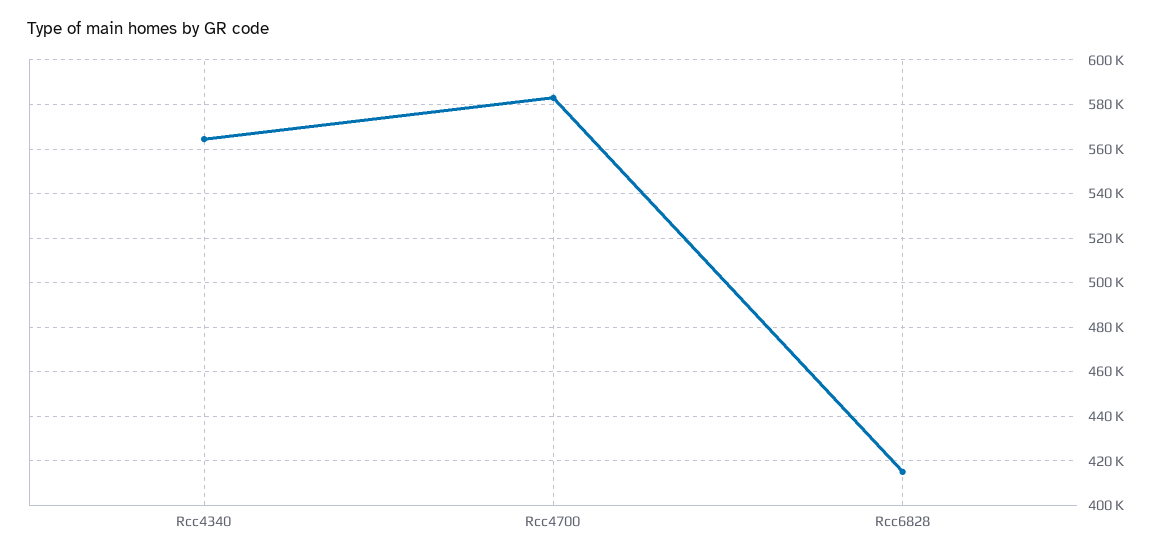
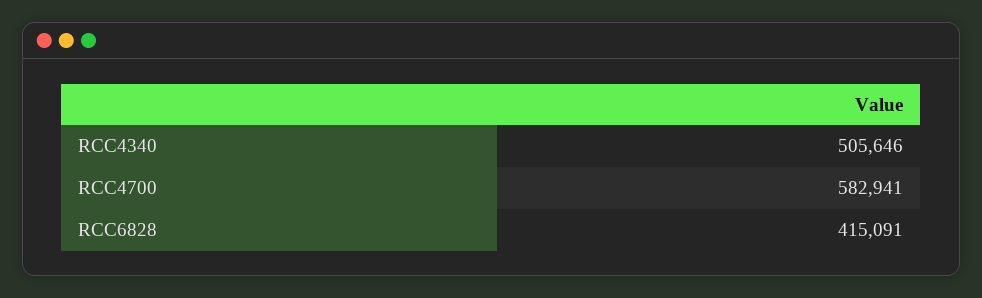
Rcc4340: 565000 -> 505646

